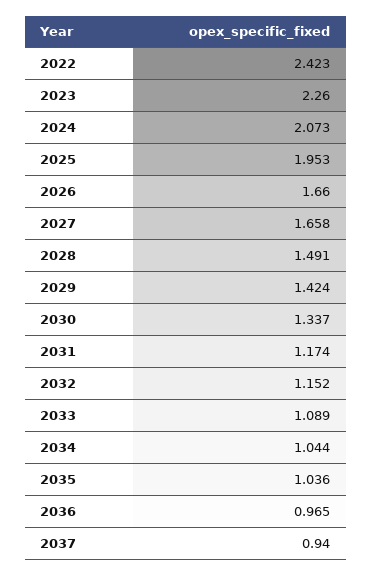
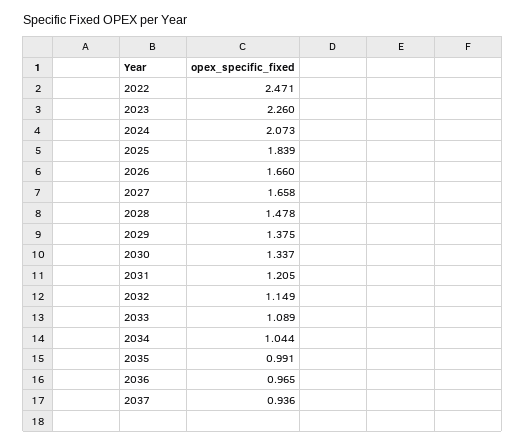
2022: 2.423 -> 2.471
2025: 1.953 -> 1.839
2028: 1.491 -> 1.478
2029: 1.424 -> 1.375
2031: 1.174 -> 1.205
2032: 1.152 -> 1.149
2035: 1.036 -> 0.991
2037: 0.94 -> 0.936

